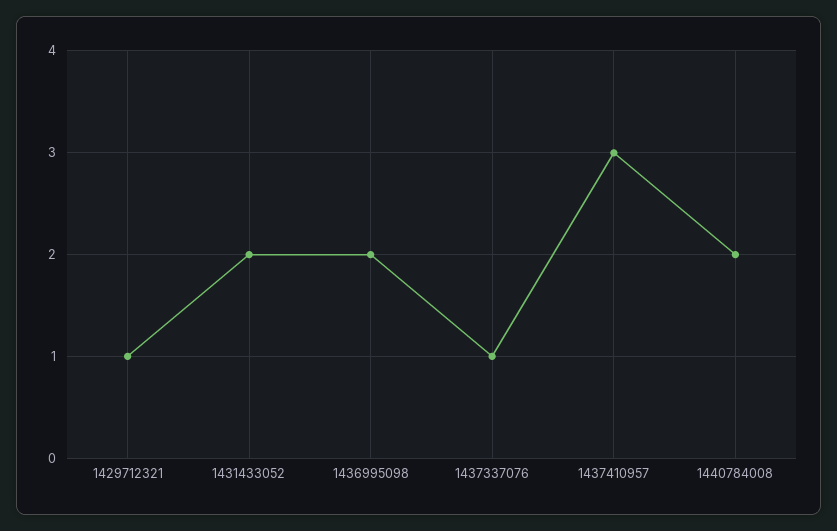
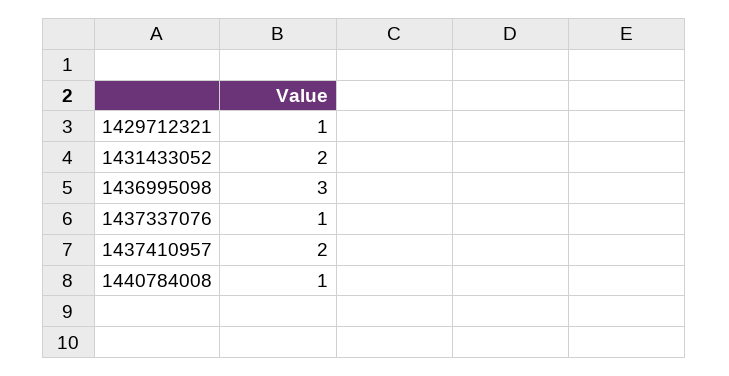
1436995098: 2 -> 3
1437410957: 3 -> 2
1440784008: 2 -> 1

